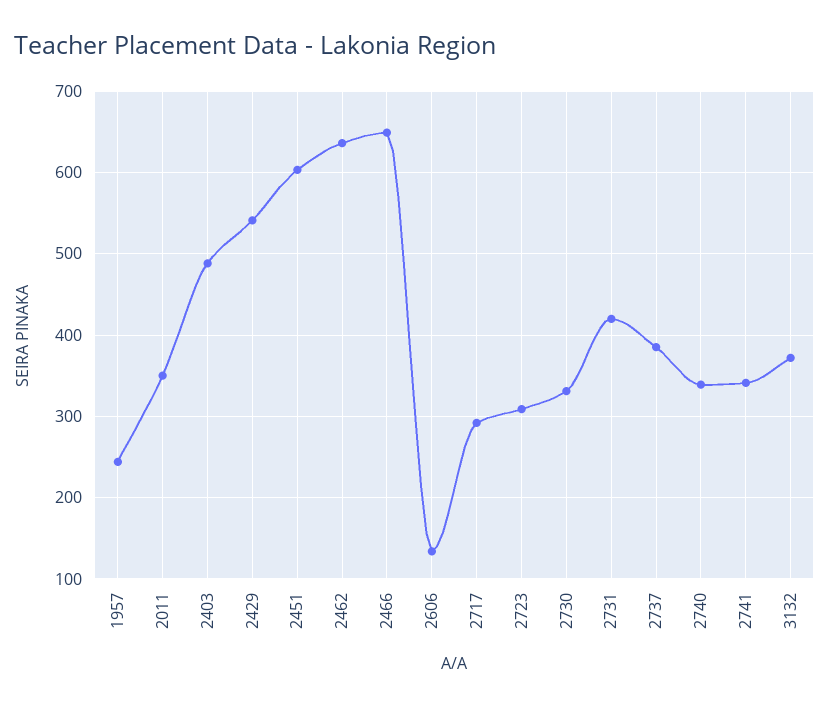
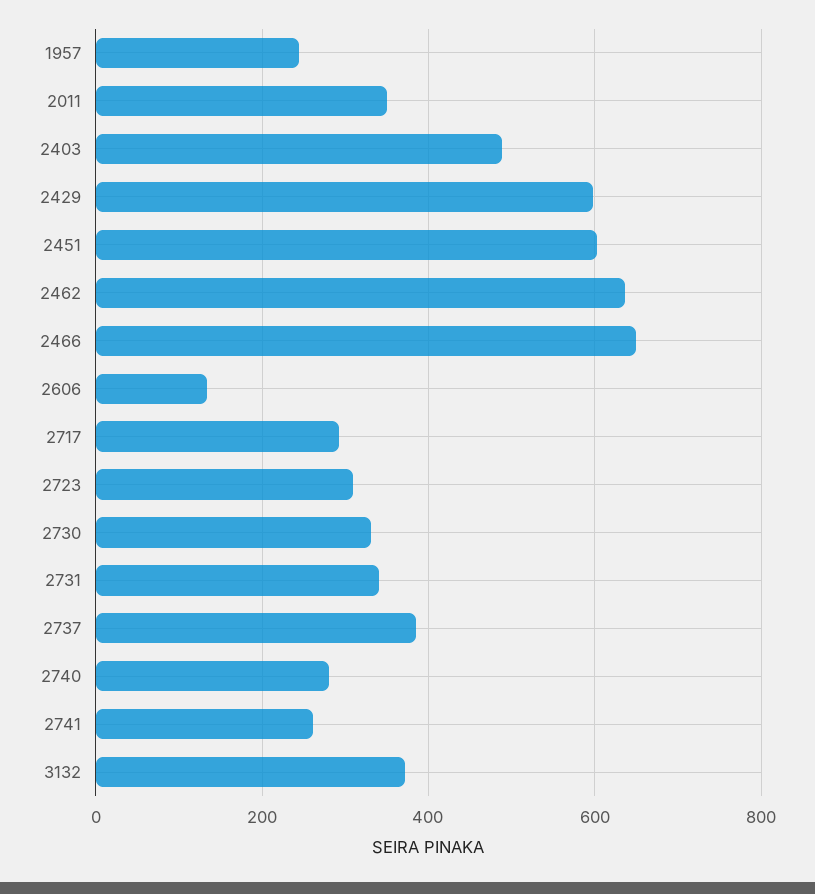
2429: 540 -> 600
2731: 420 -> 340
2740: 340 -> 280
2741: 340 -> 260

